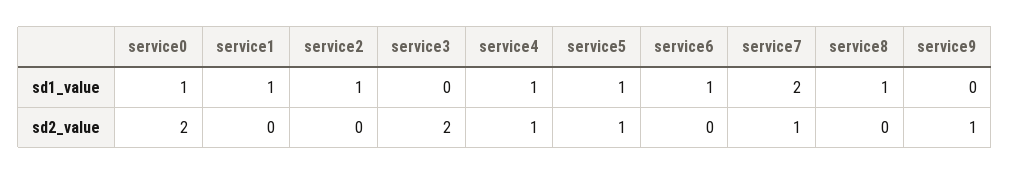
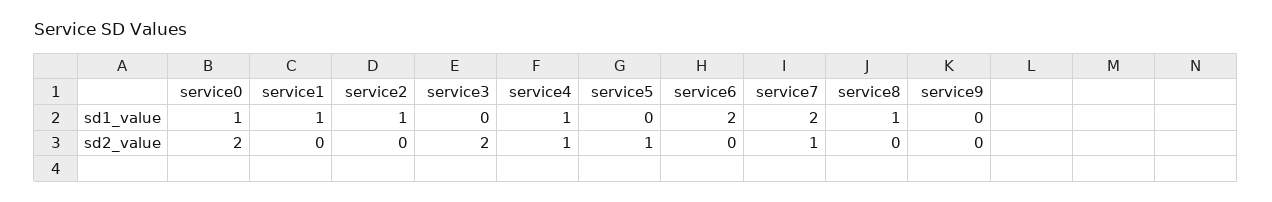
service5, sd1_value: 1 -> 0
service6, sd1_value: 1 -> 2
service9, sd2_value: 1 -> 0

